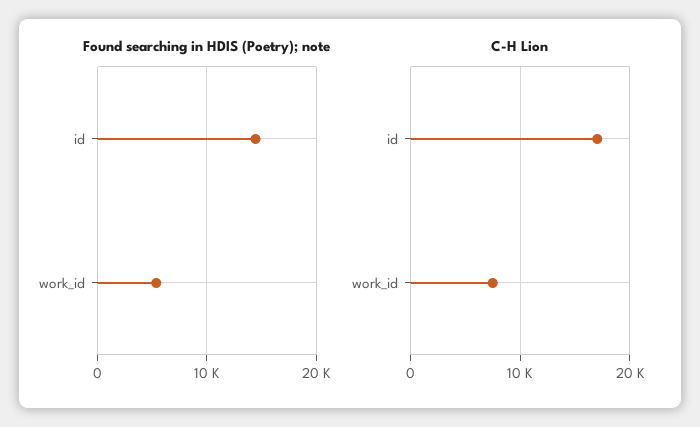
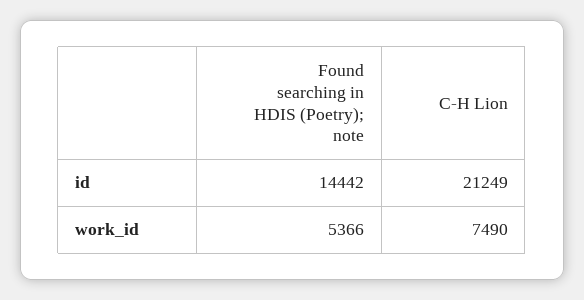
C-H Lion, id: 17000 -> 21249

